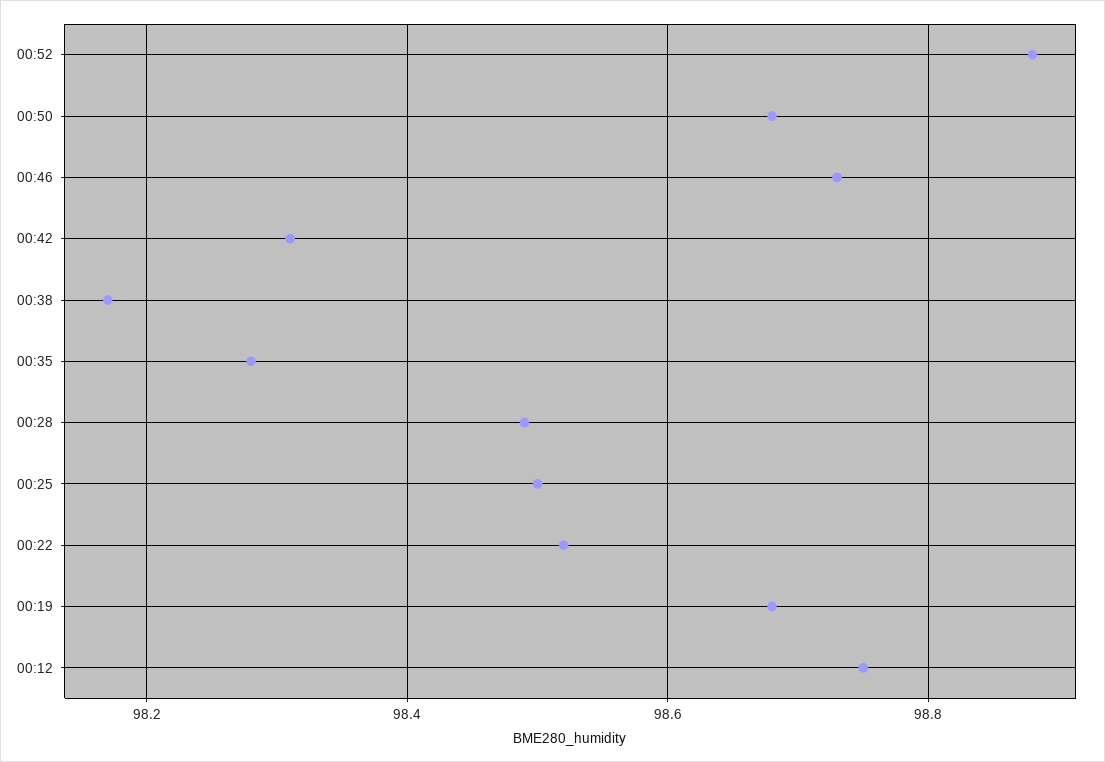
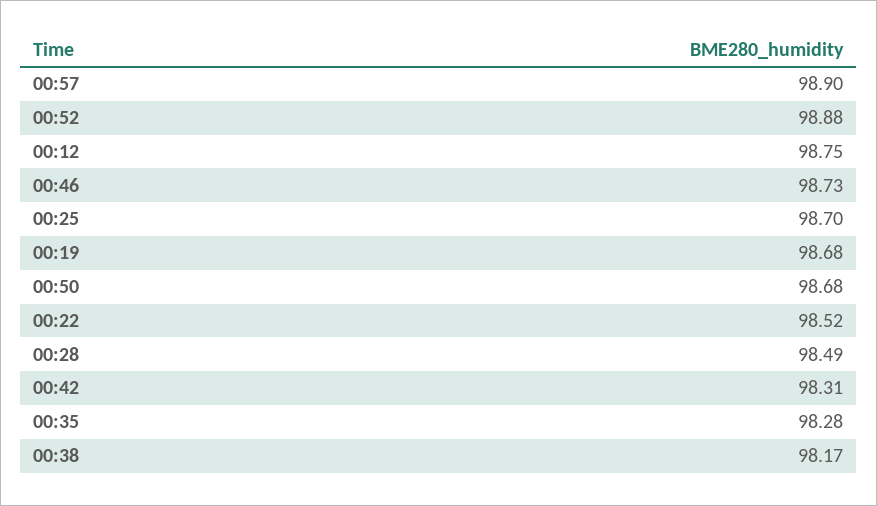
00:25: 98.5 -> 98.7
00:57: none -> 98.9

